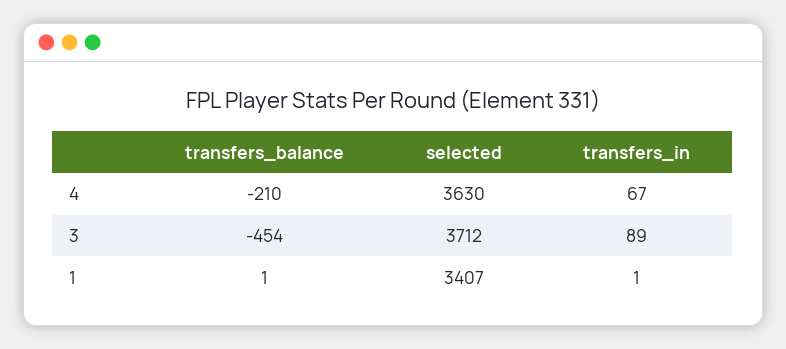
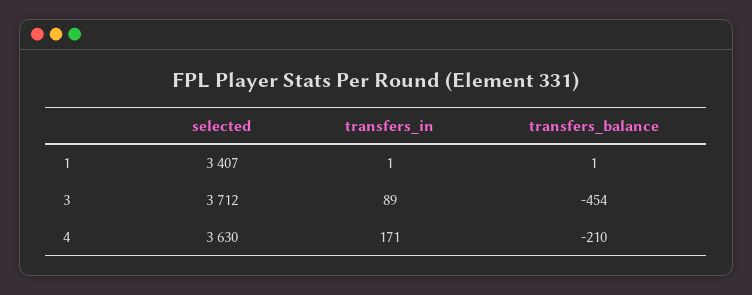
transfers_in, 4: 67 -> 171

